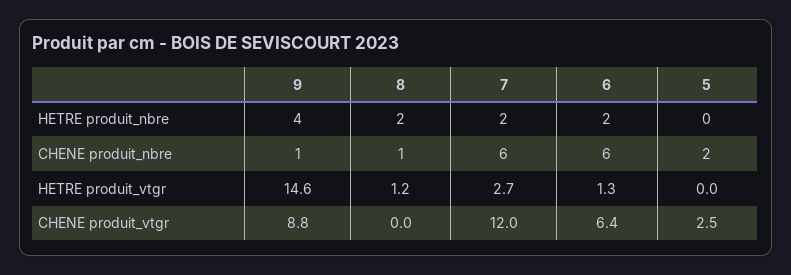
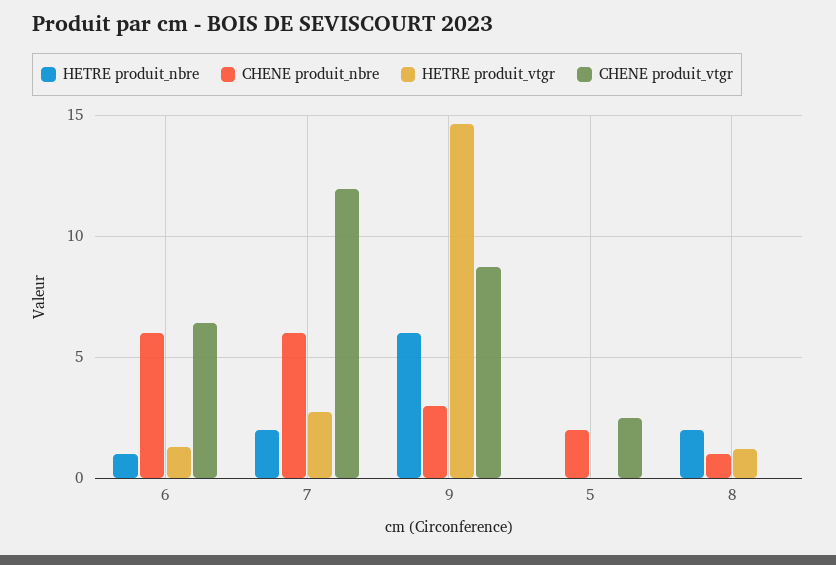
HETRE produit_nbre, 9: 4 -> 6
HETRE produit_nbre, 6: 2 -> 1
CHENE produit_nbre, 9: 1 -> 3

